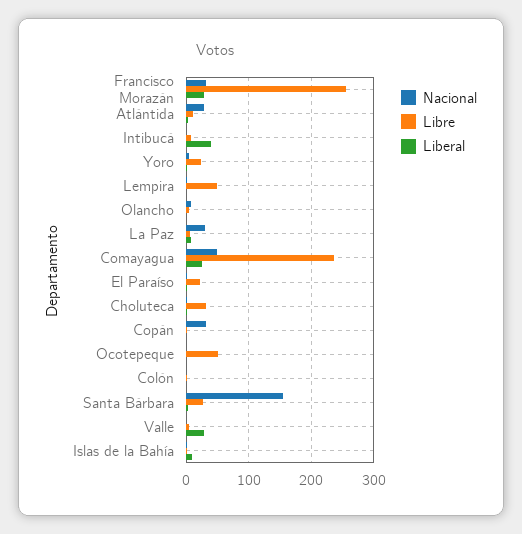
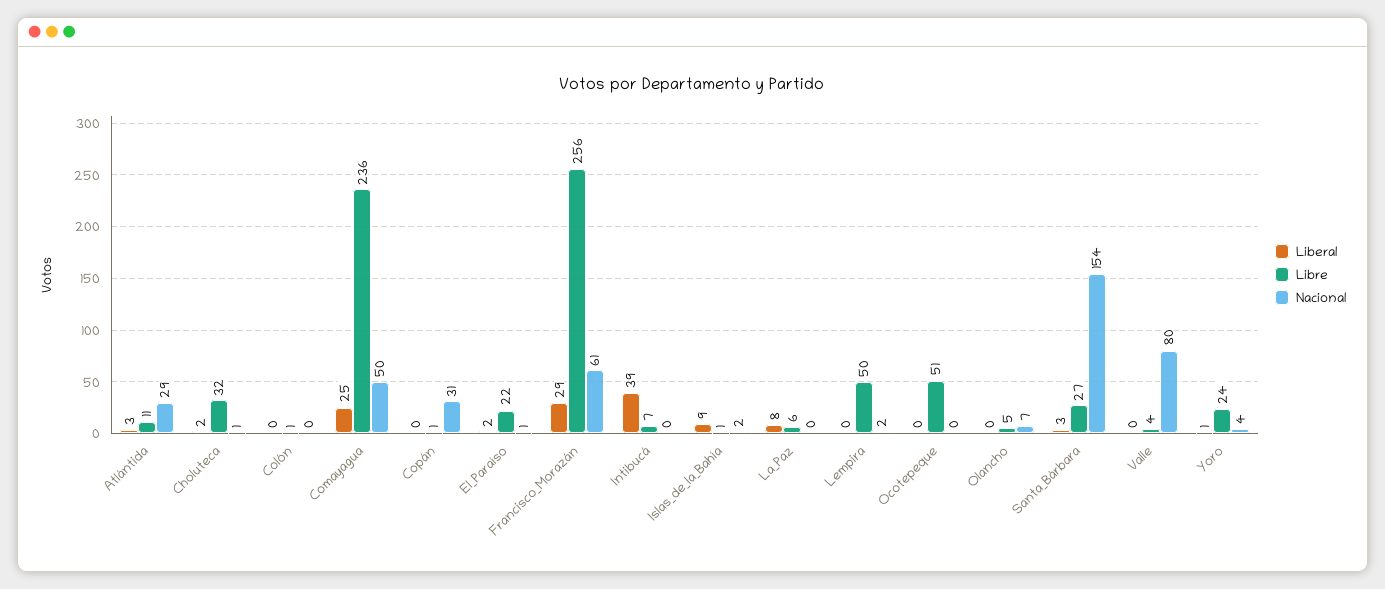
Nacional, Francisco Morazán: 30 -> 61
Nacional, La Paz: 30 -> 0
Nacional, Valle: 0 -> 80
Liberal, Valle: 30 -> 0

